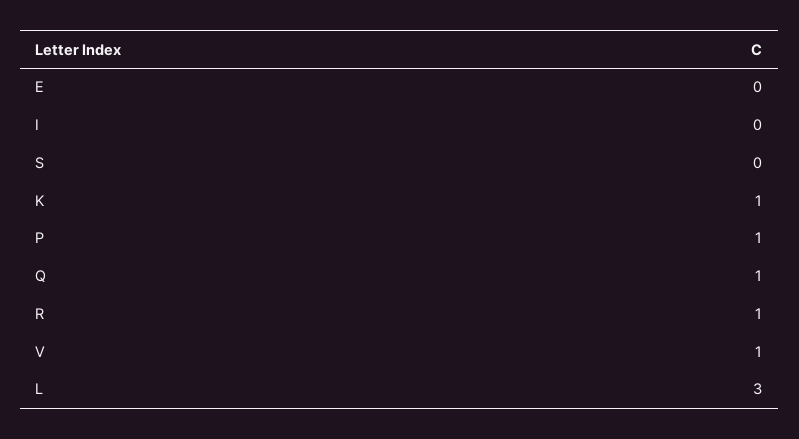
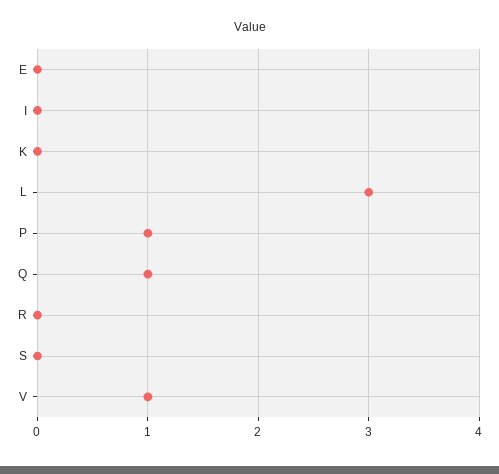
K: 1 -> 0
R: 1 -> 0

